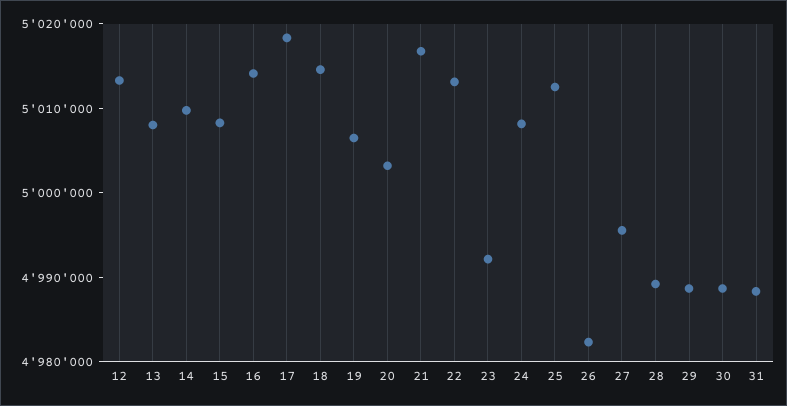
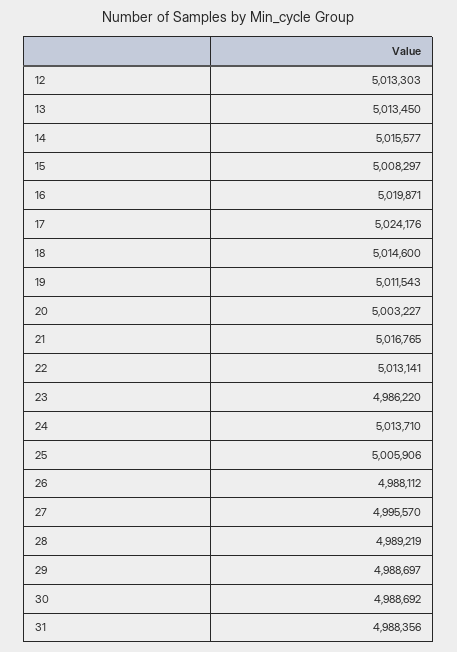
13: 5008000 -> 5013450
14: 5010000 -> 5015577
16: 5014000 -> 5019871
17: 5018000 -> 5024176
19: 5006000 -> 5011543
23: 4992000 -> 4986220
24: 5008000 -> 5013710
25: 5012000 -> 5005906
26: 4982000 -> 4988112

